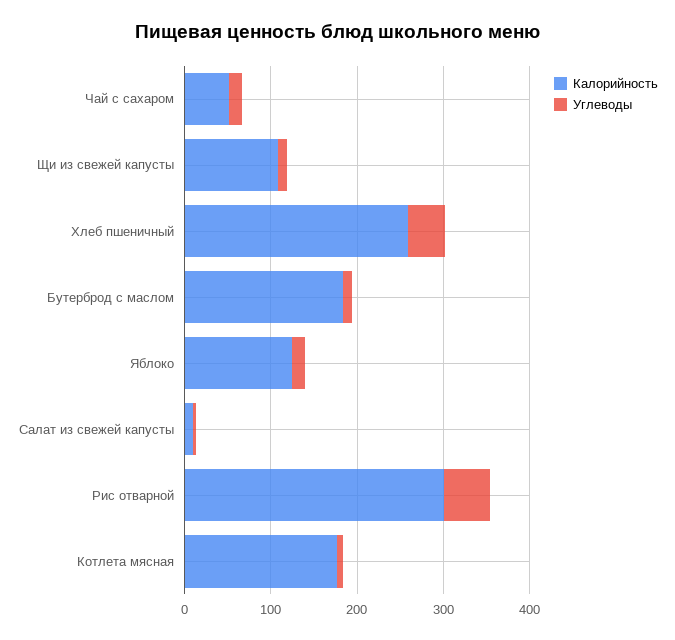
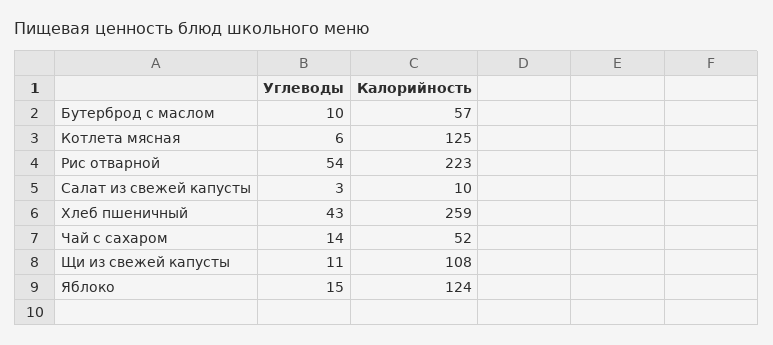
Калорийность, Бутерброд с маслом: 180 -> 57
Калорийность, Рис отварной: 300 -> 223
Калорийность, Котлета мясная: 180 -> 125

